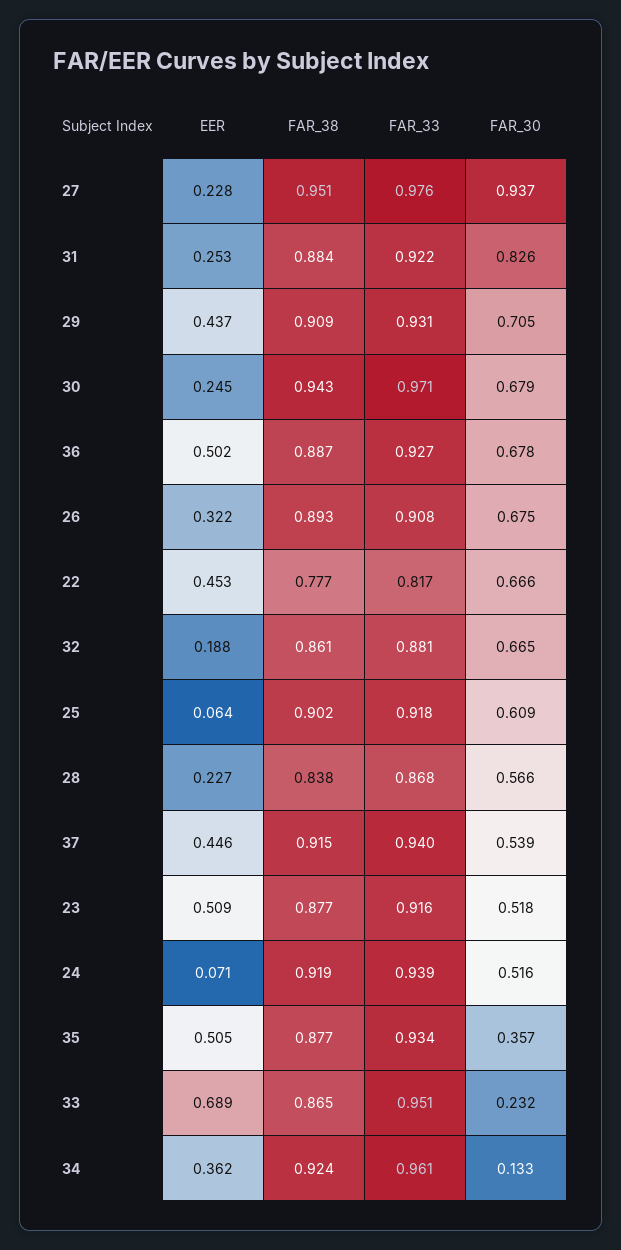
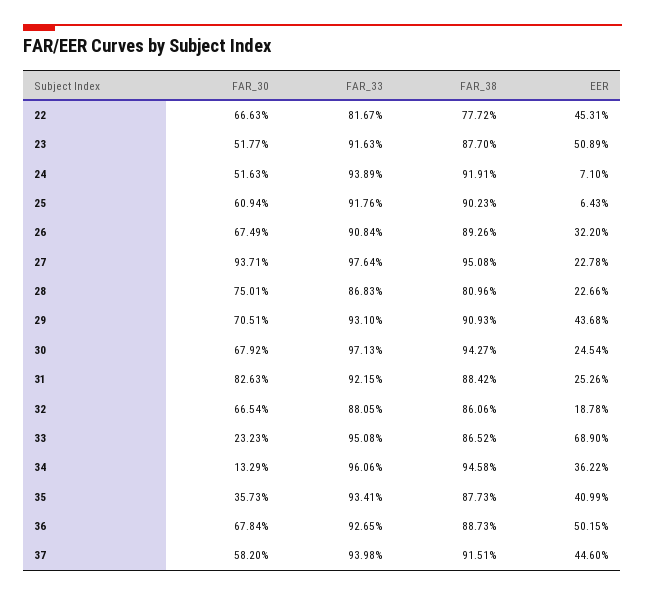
FAR_38, 28: 0.838 -> 0.8096
FAR_30, 28: 0.566 -> 0.7501
FAR_30, 37: 0.539 -> 0.582
EER, 35: 0.505 -> 0.4099
FAR_38, 34: 0.924 -> 0.9458

